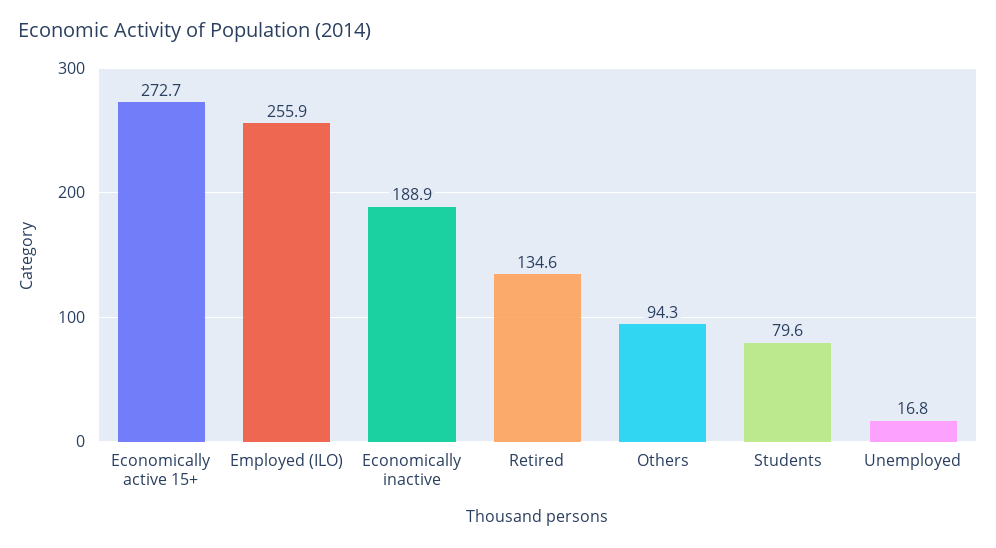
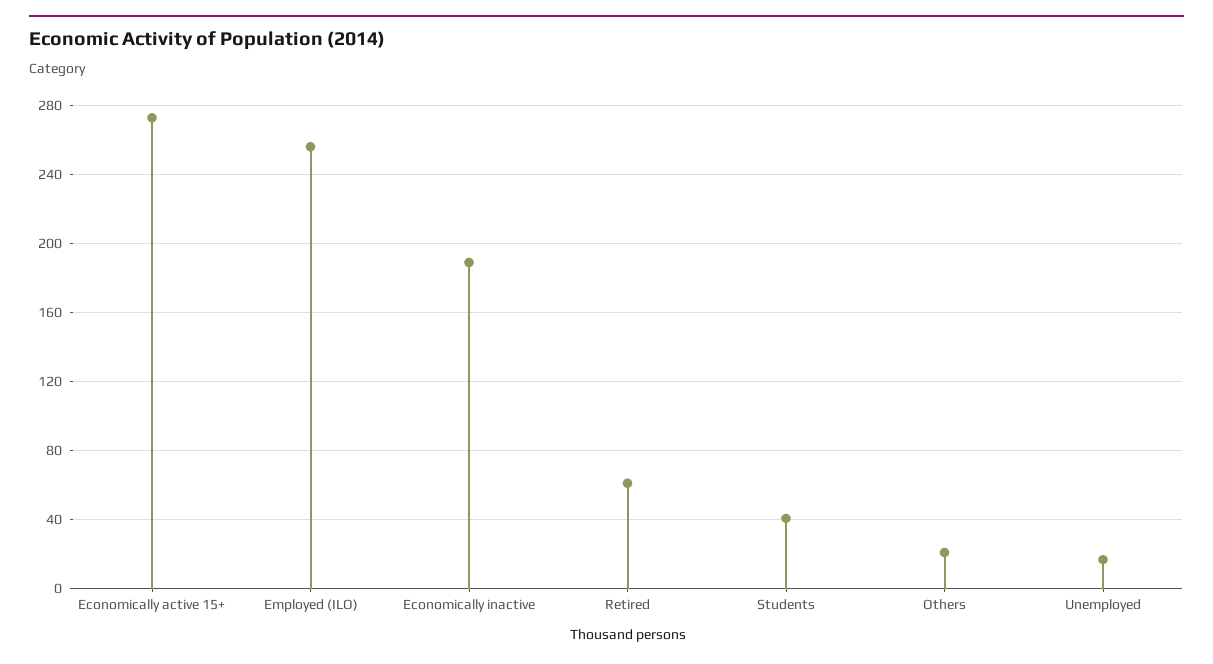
Retired: 134.6 -> 60
Others: 94.3 -> 20
Students: 79.6 -> 40

